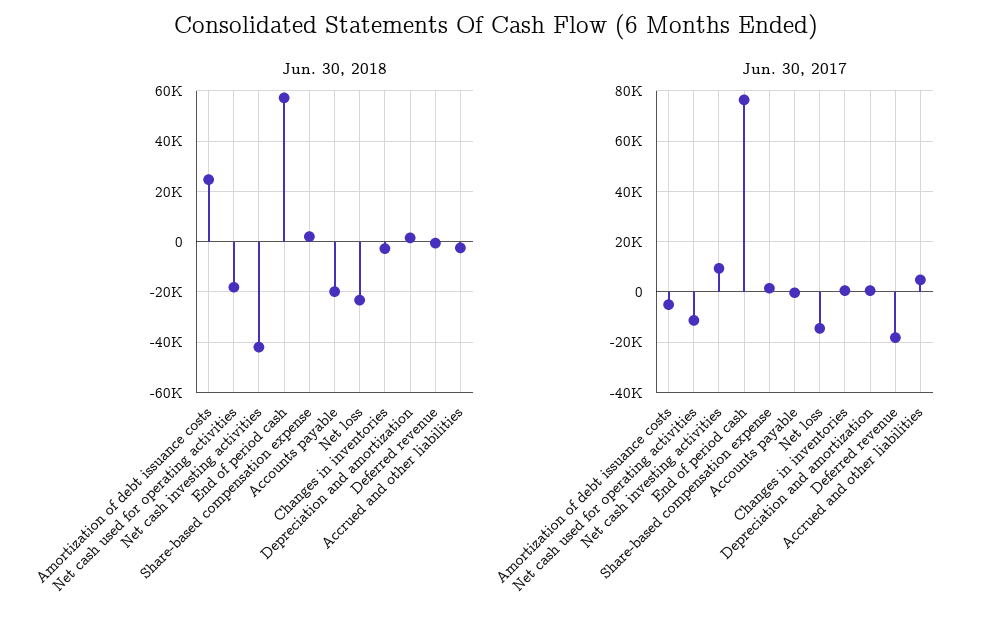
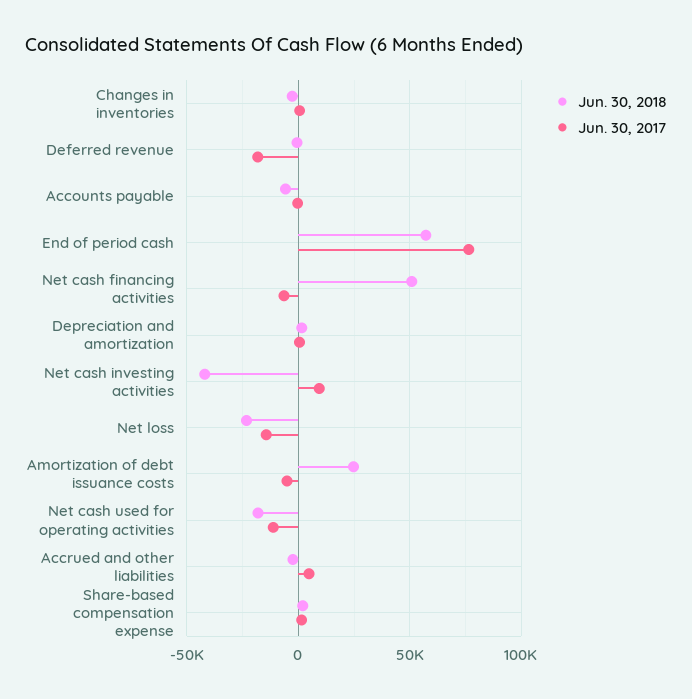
Jun. 30, 2018, Accounts payable: -20000 -> -5000
Jun. 30, 2018, Net cash financing activities: none -> 50000
Jun. 30, 2017, Net cash financing activities: none -> -5000

